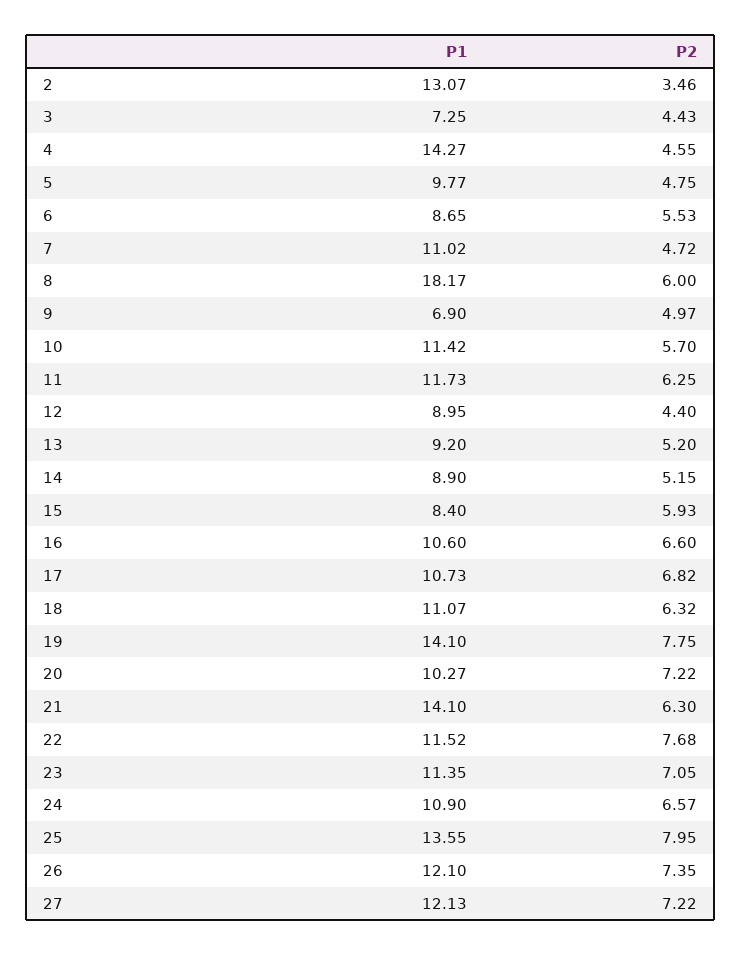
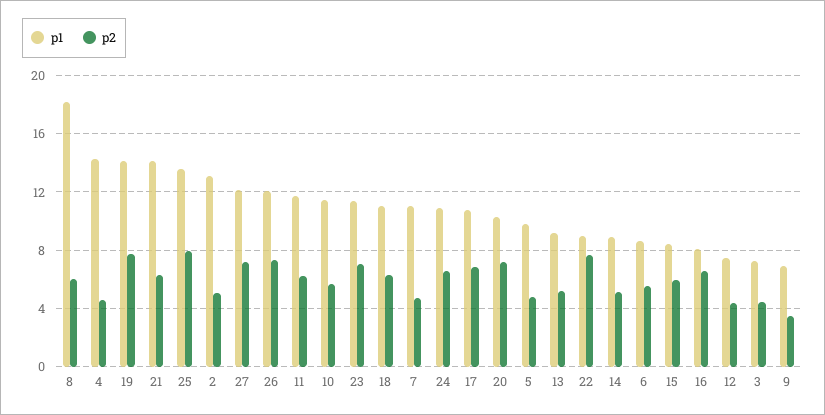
P2, 2: 3.46 -> 5
P2, 9: 4.97 -> 3.5
P1, 12: 8.95 -> 7.5
P1, 16: 10.6 -> 8
P1, 22: 11.52 -> 9

